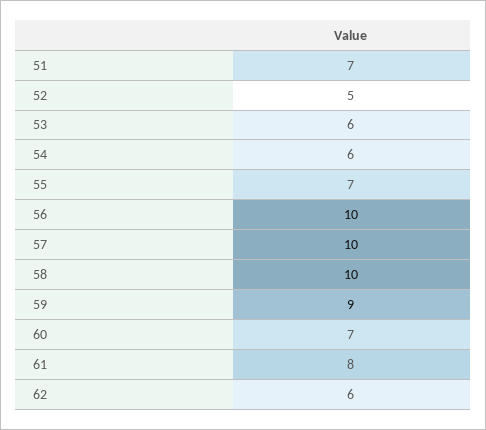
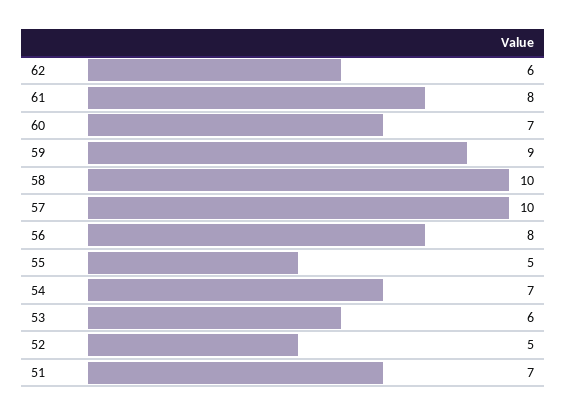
54: 6 -> 7
55: 7 -> 5
56: 10 -> 8

